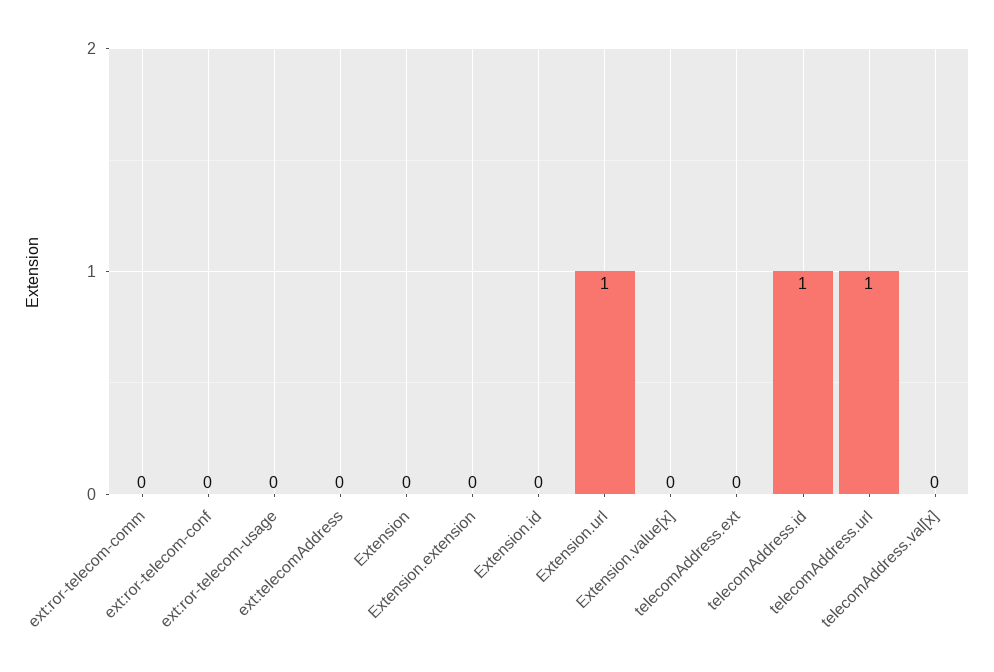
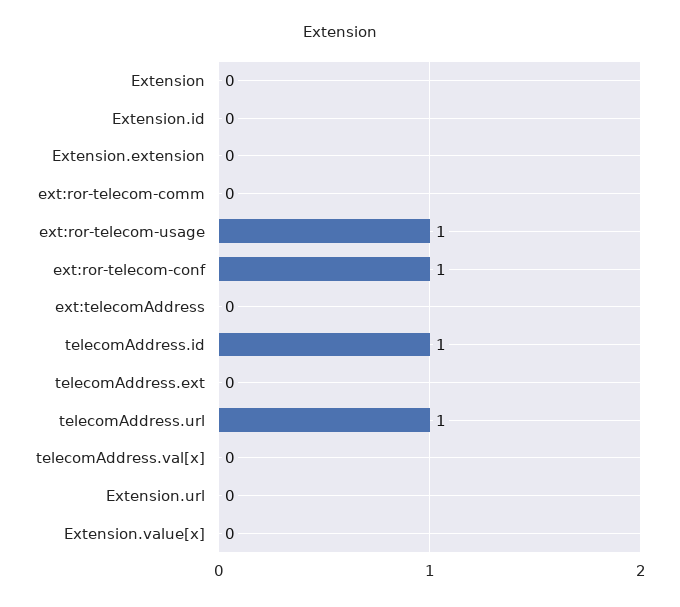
ext:ror-telecom-conf: 0 -> 1
ext:ror-telecom-usage: 0 -> 1
Extension.url: 1 -> 0

